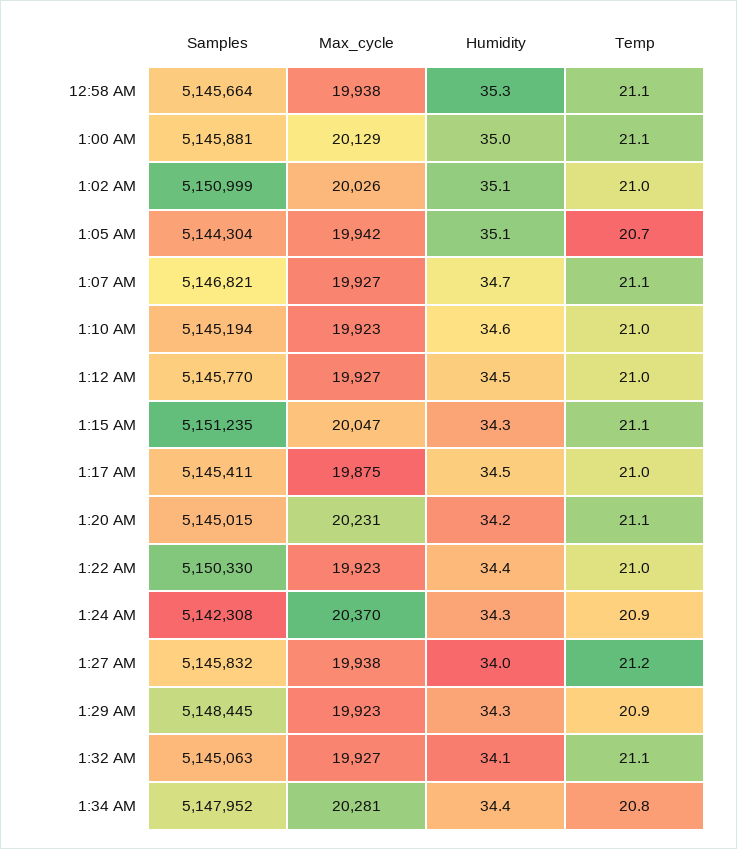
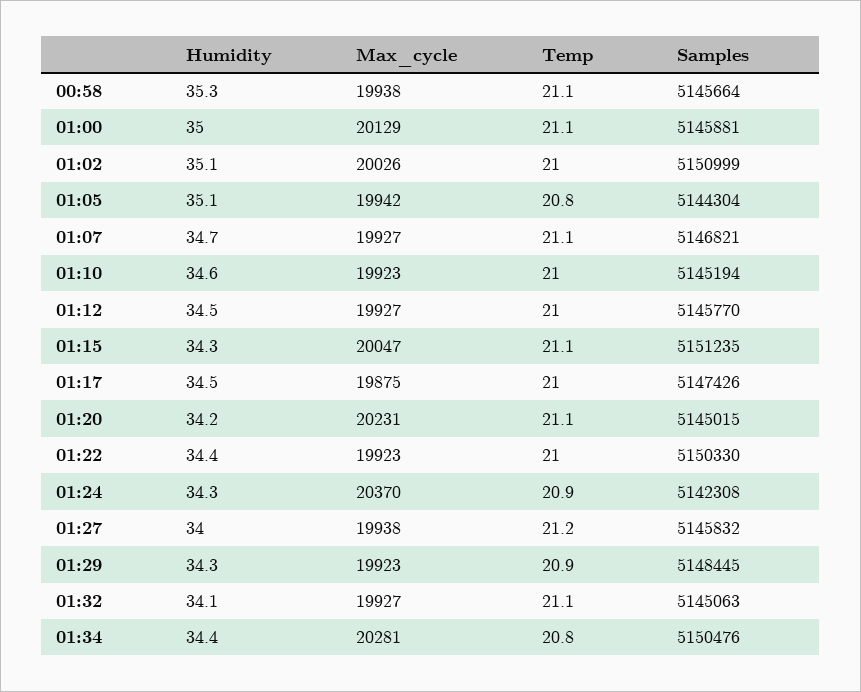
Temp, 1:05 AM: 20.7 -> 20.8
Samples, 1:17 AM: 5145411 -> 5147426
Samples, 1:34 AM: 5147952 -> 5150476

